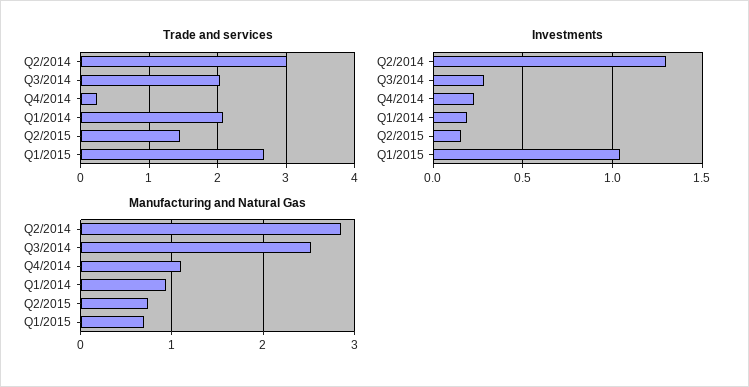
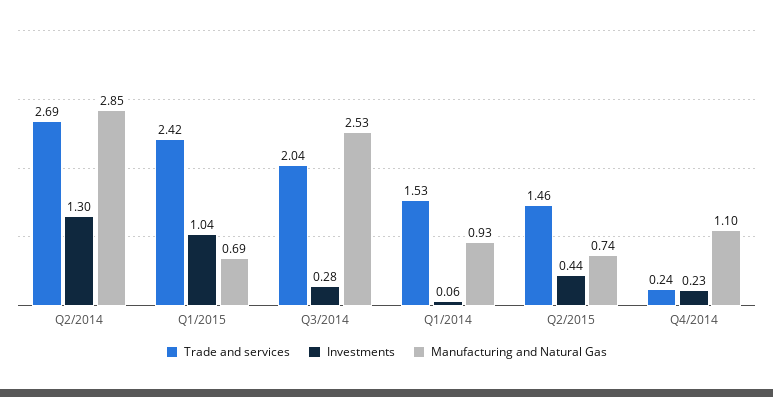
Trade and services, Q2/2014: 3 -> 2.69
Trade and services, Q1/2014: 2.1 -> 1.53
Trade and services, Q1/2015: 2.7 -> 2.42
Investments, Q1/2014: 0.2 -> 0.06
Investments, Q2/2015: 0.15 -> 0.44

